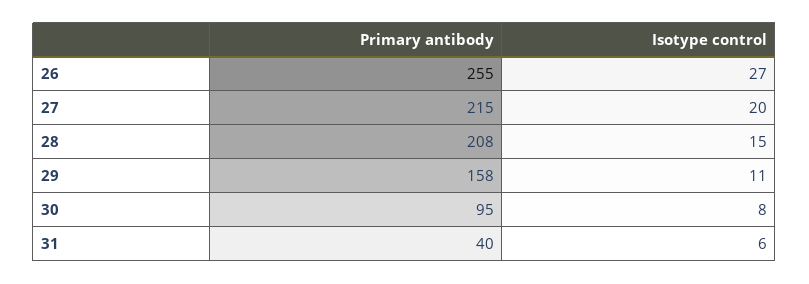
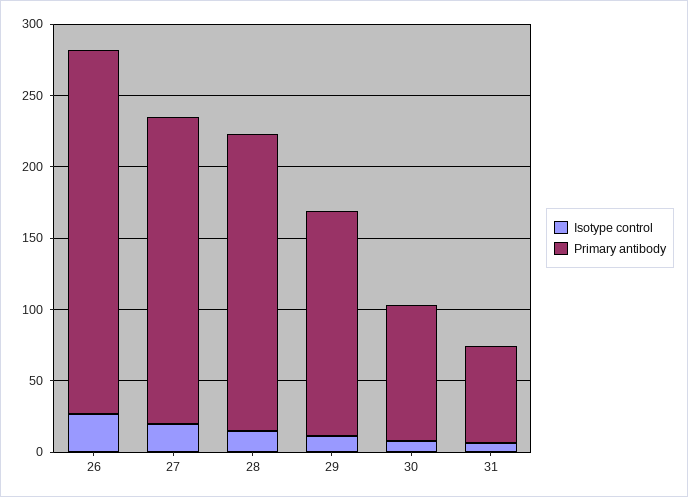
Primary antibody, 31: 40 -> 70

